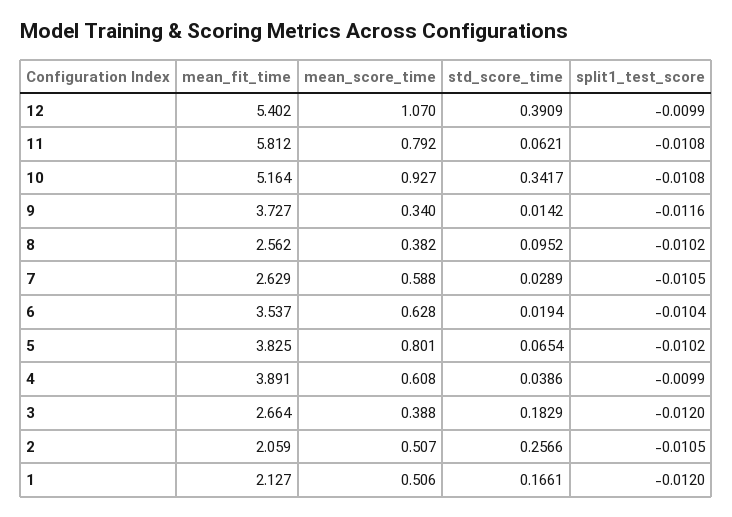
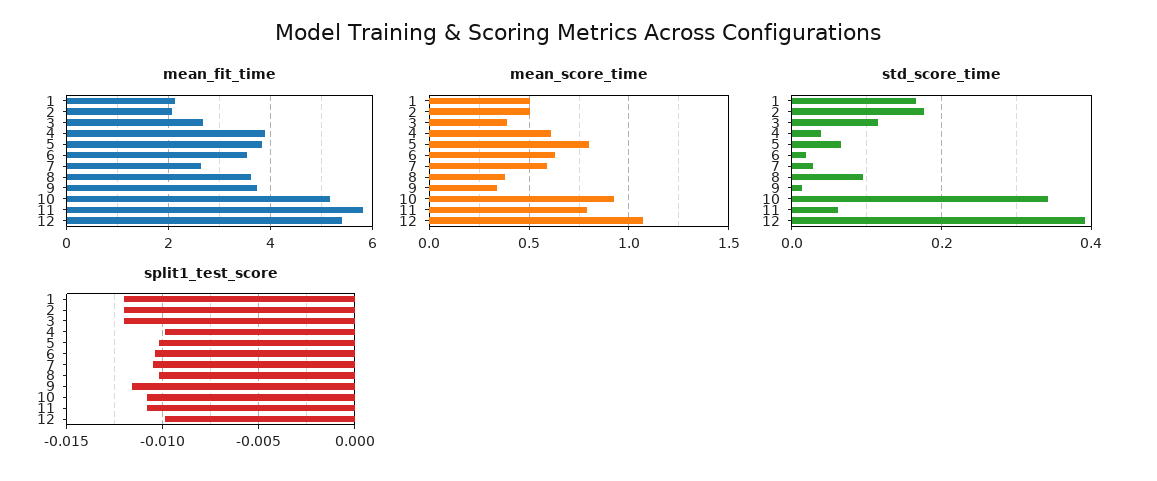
mean_fit_time, 8: 2.562 -> 3.6
std_score_time, 3: 0.1829 -> 0.12
std_score_time, 2: 0.2566 -> 0.18
split1_test_score, 2: -0.0105 -> -0.012

